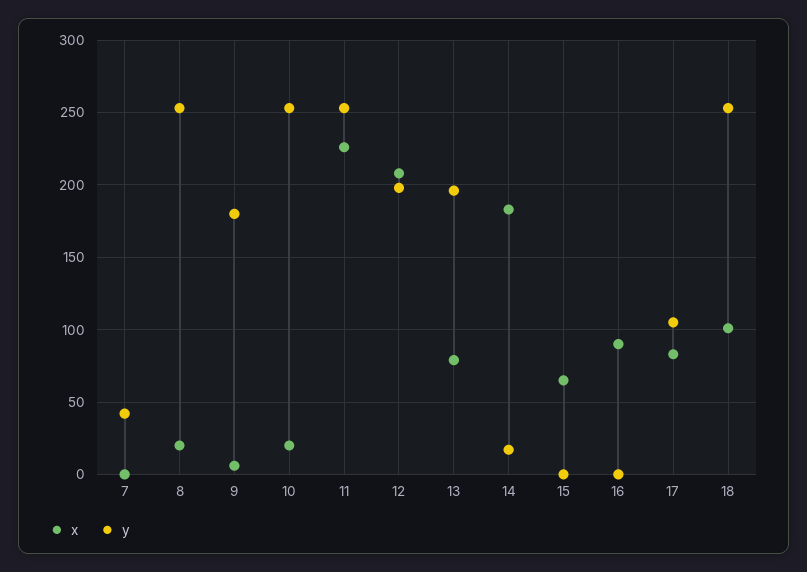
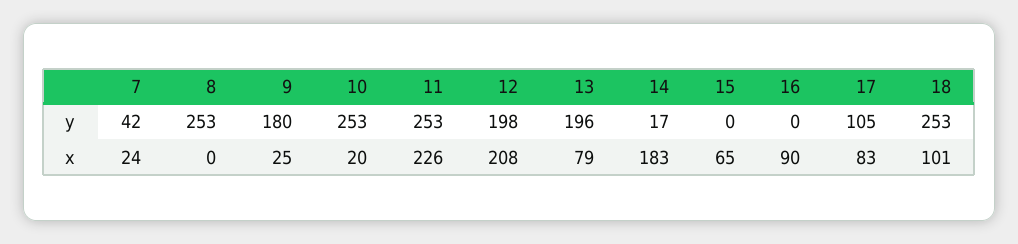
x, 7: 0 -> 24
x, 8: 20 -> 0
x, 9: 5 -> 25

